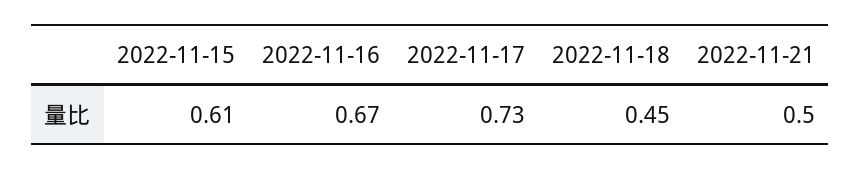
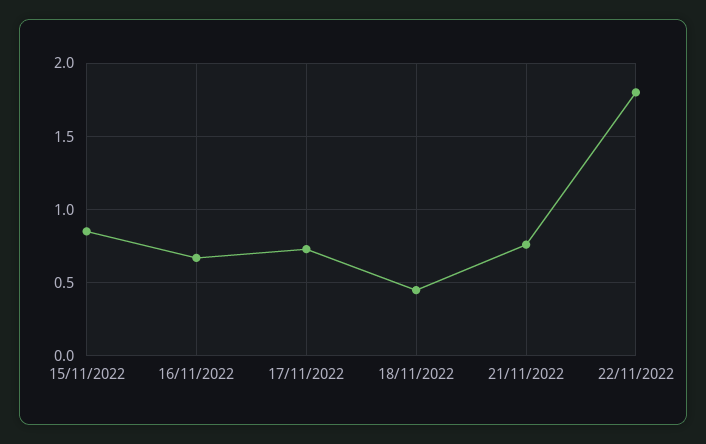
2022-11-15: 0.61 -> 0.85
2022-11-21: 0.5 -> 0.75
22/11/2022: none -> 1.8

